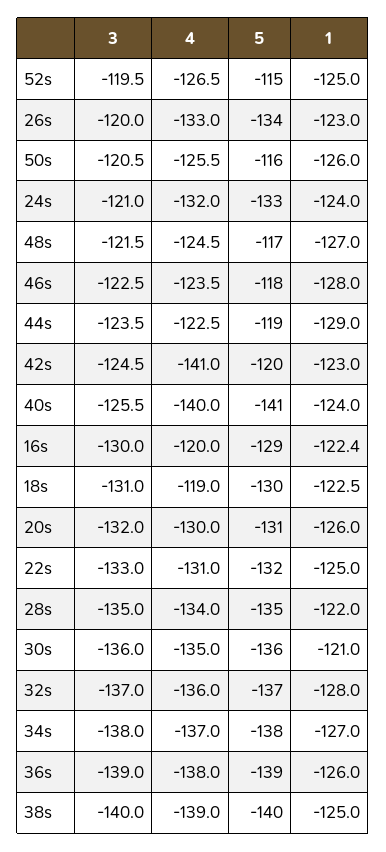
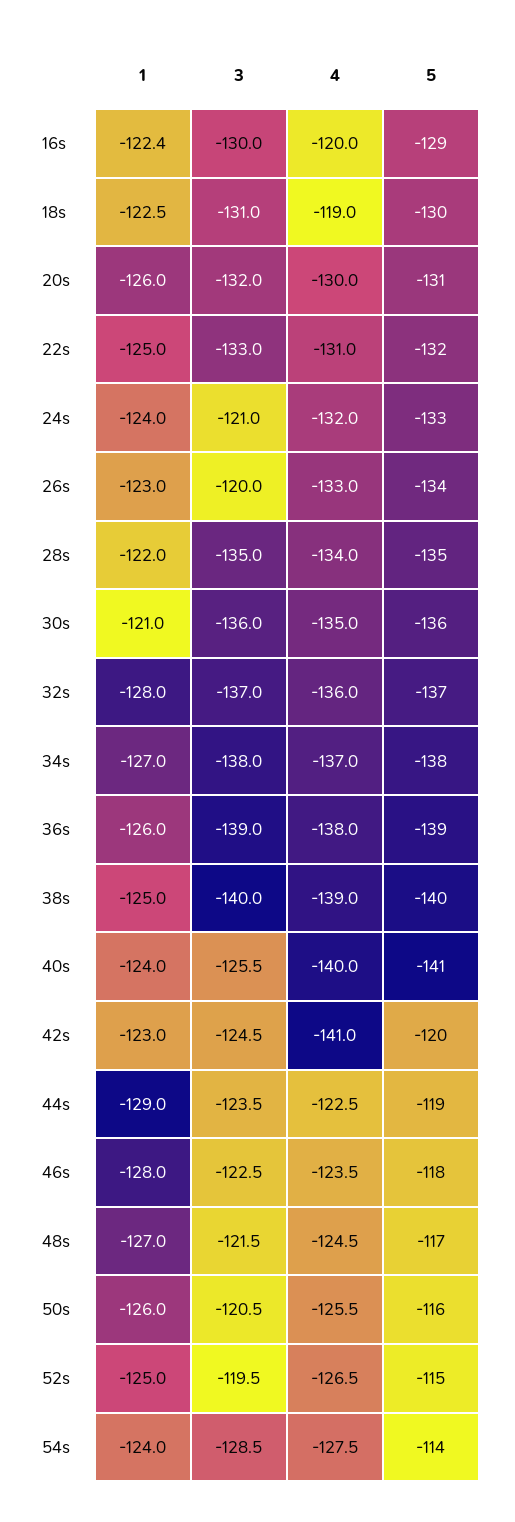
1, 54s: none -> -124
3, 54s: none -> -128.5
4, 54s: none -> -127.5
5, 54s: none -> -114

